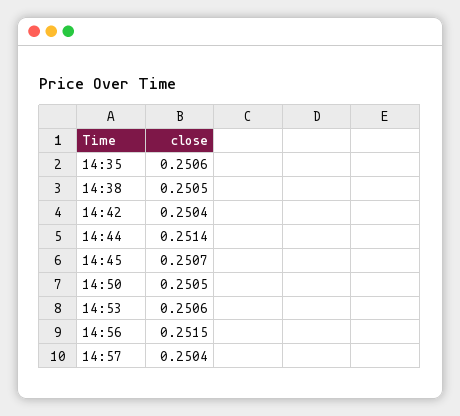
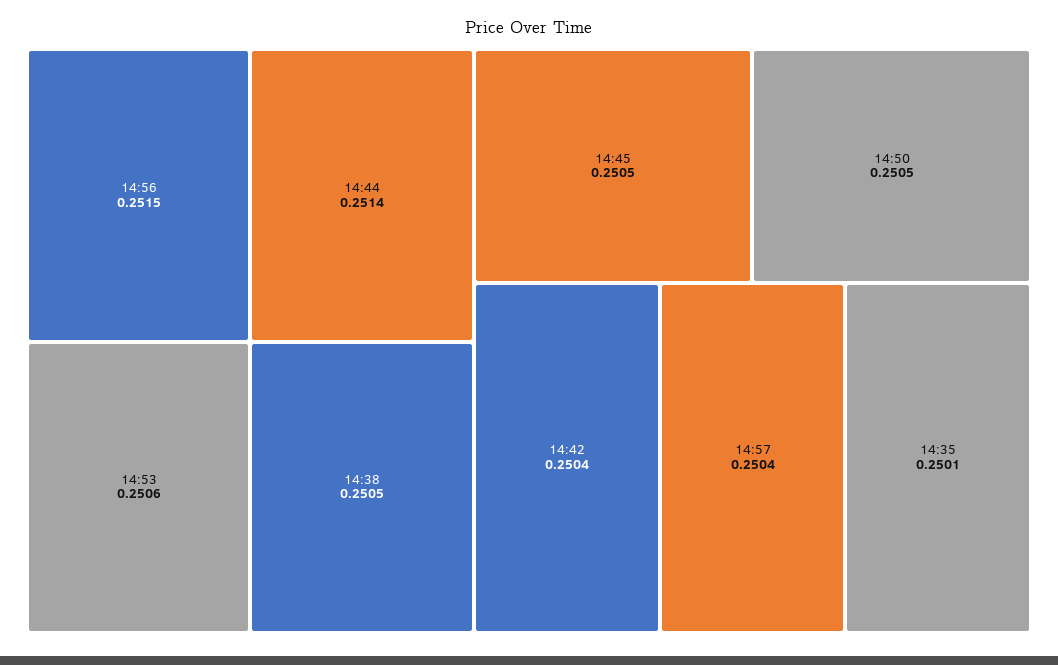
14:35: 0.2506 -> 0.2501
14:45: 0.2507 -> 0.2505

